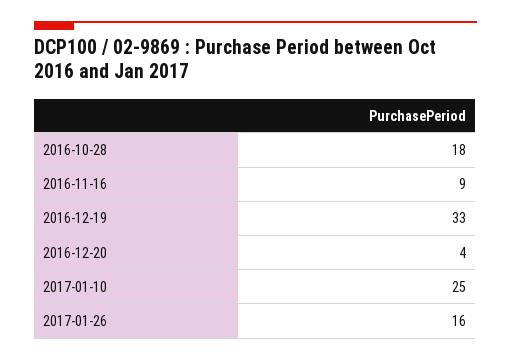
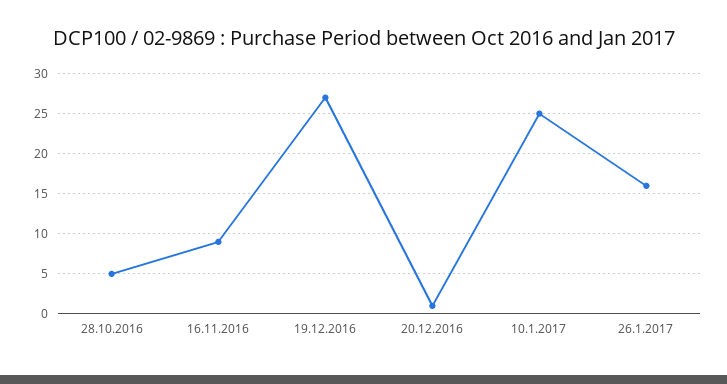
2016-10-28: 18 -> 5
2016-12-19: 33 -> 27
2016-12-20: 4 -> 1

